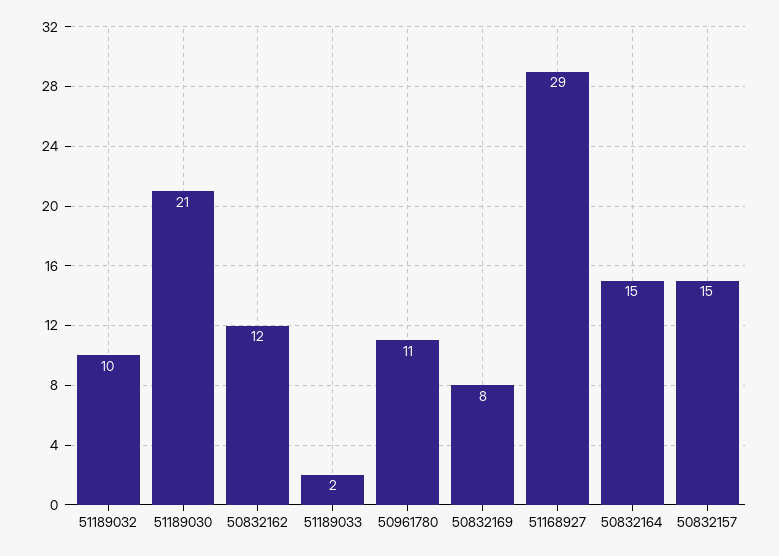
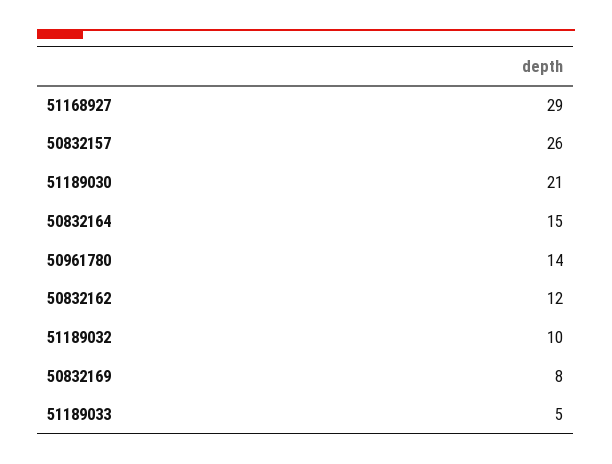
51189033: 2 -> 5
50961780: 11 -> 14
50832157: 15 -> 26

